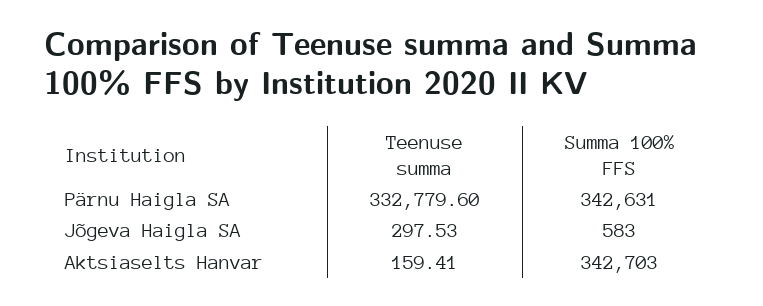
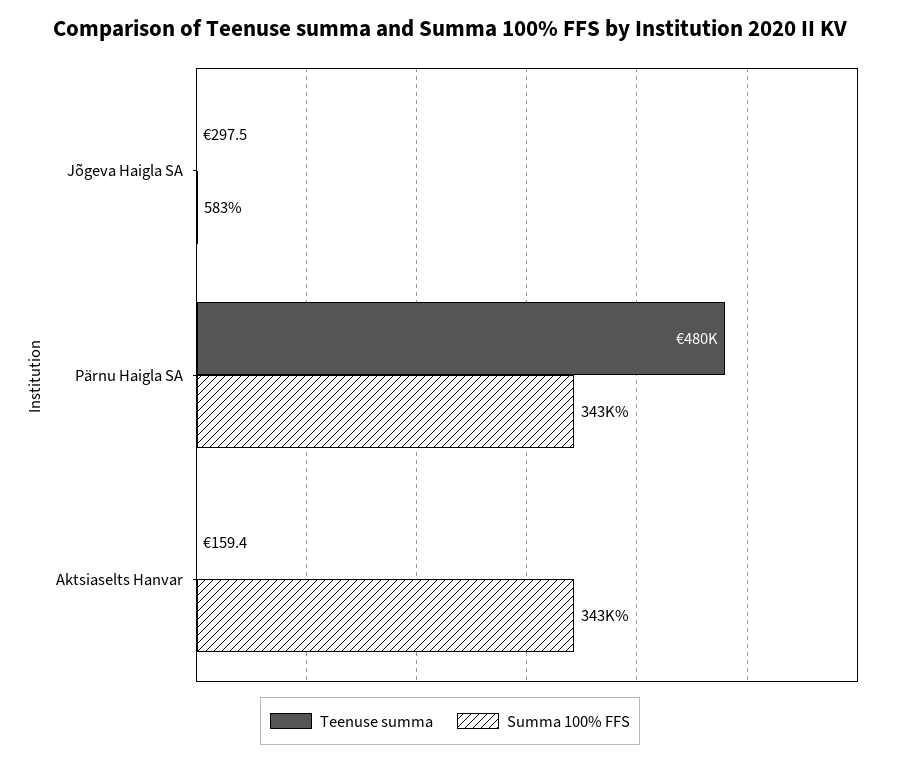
Teenuse summa, Pärnu Haigla SA: 332779.6 -> 480000

